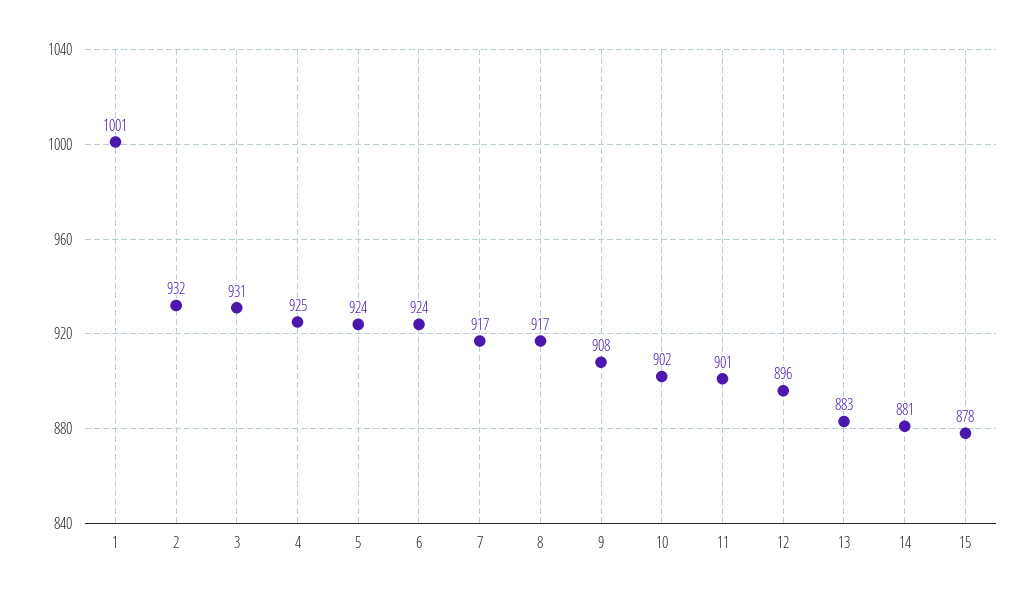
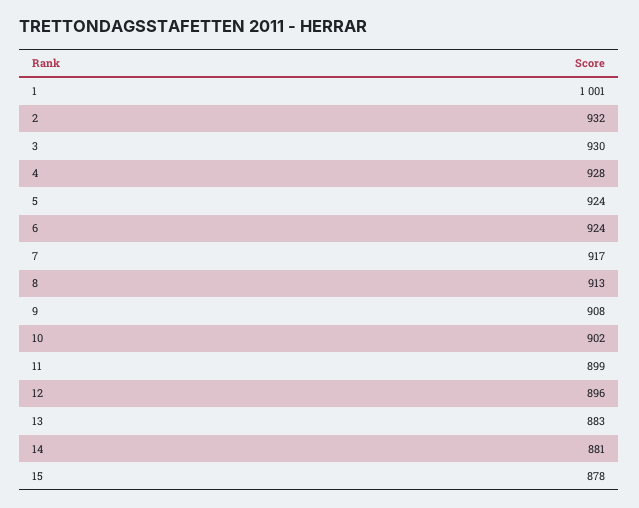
3: 931 -> 930
4: 925 -> 928
8: 917 -> 913
11: 901 -> 899

